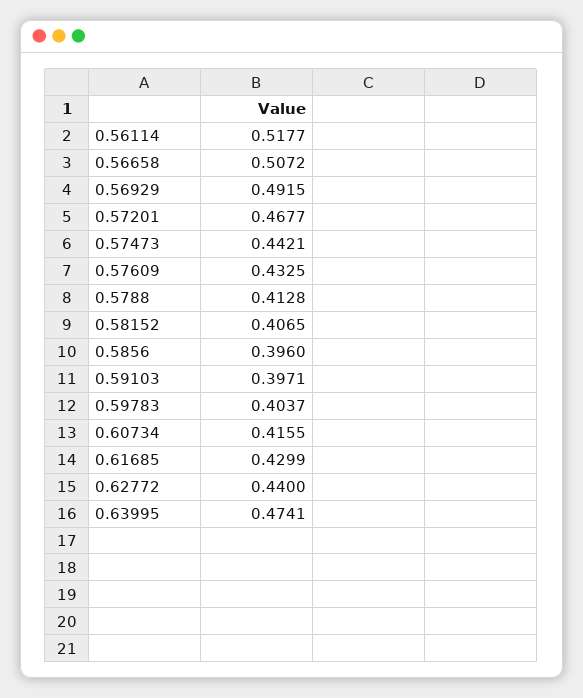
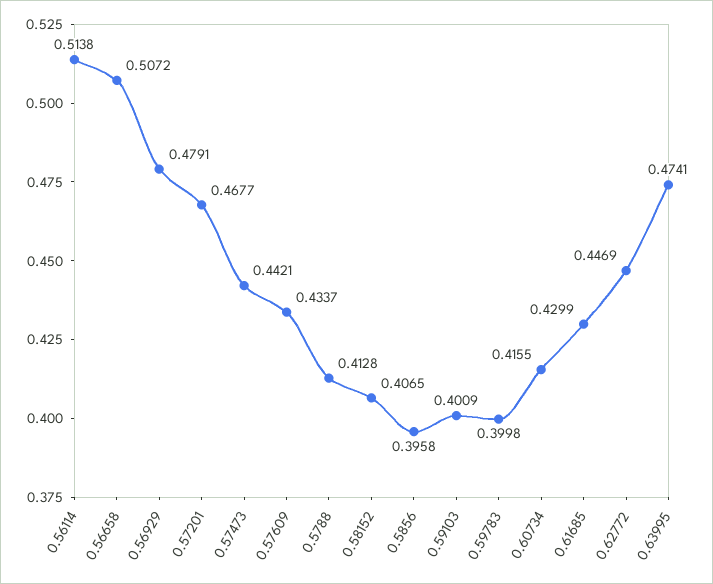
0.56114: 0.5177 -> 0.5138
0.56929: 0.4915 -> 0.4791
0.57609: 0.4325 -> 0.4337
0.5856: 0.396 -> 0.3958
0.59103: 0.3971 -> 0.4009
0.59783: 0.4037 -> 0.3998
0.62772: 0.44 -> 0.4469

